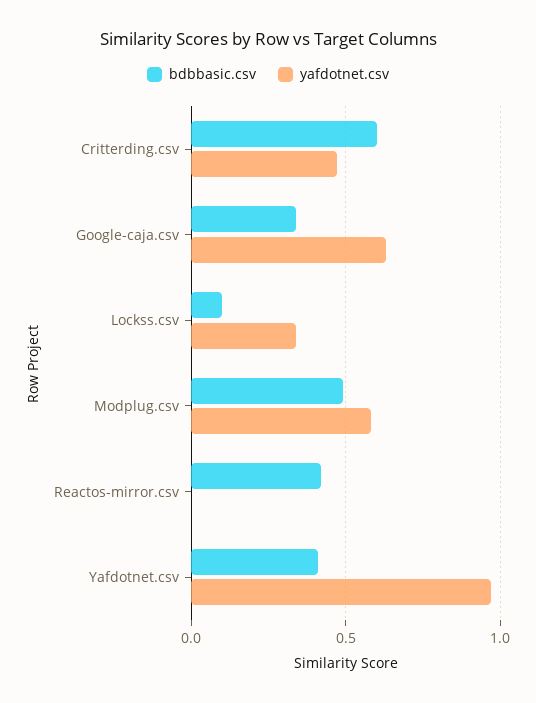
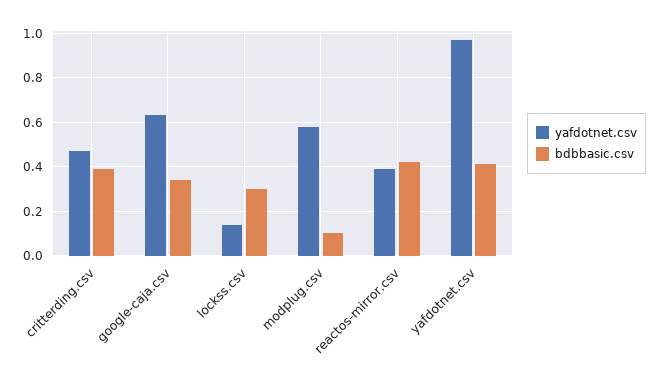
bdbbasic.csv, Critterding.csv: 0.6 -> 0.4
bdbbasic.csv, Lockss.csv: 0.1 -> 0.3
yafdotnet.csv, Lockss.csv: 0.35 -> 0.15
bdbbasic.csv, Modplug.csv: 0.5 -> 0.1
yafdotnet.csv, Reactos-mirror.csv: 0 -> 0.4

